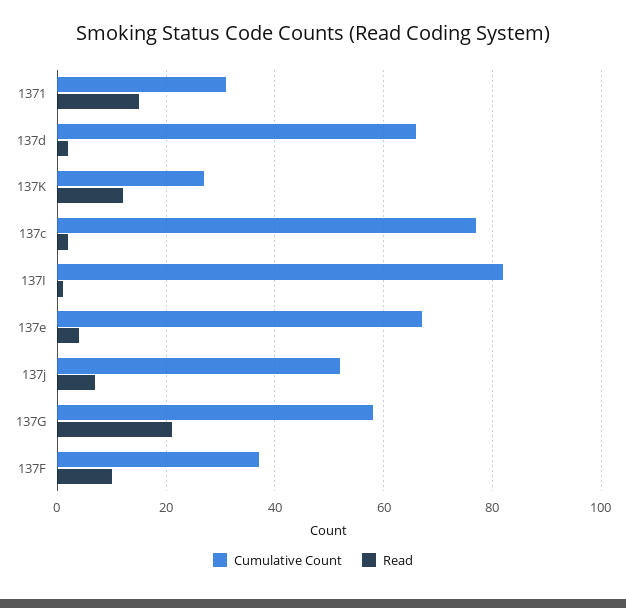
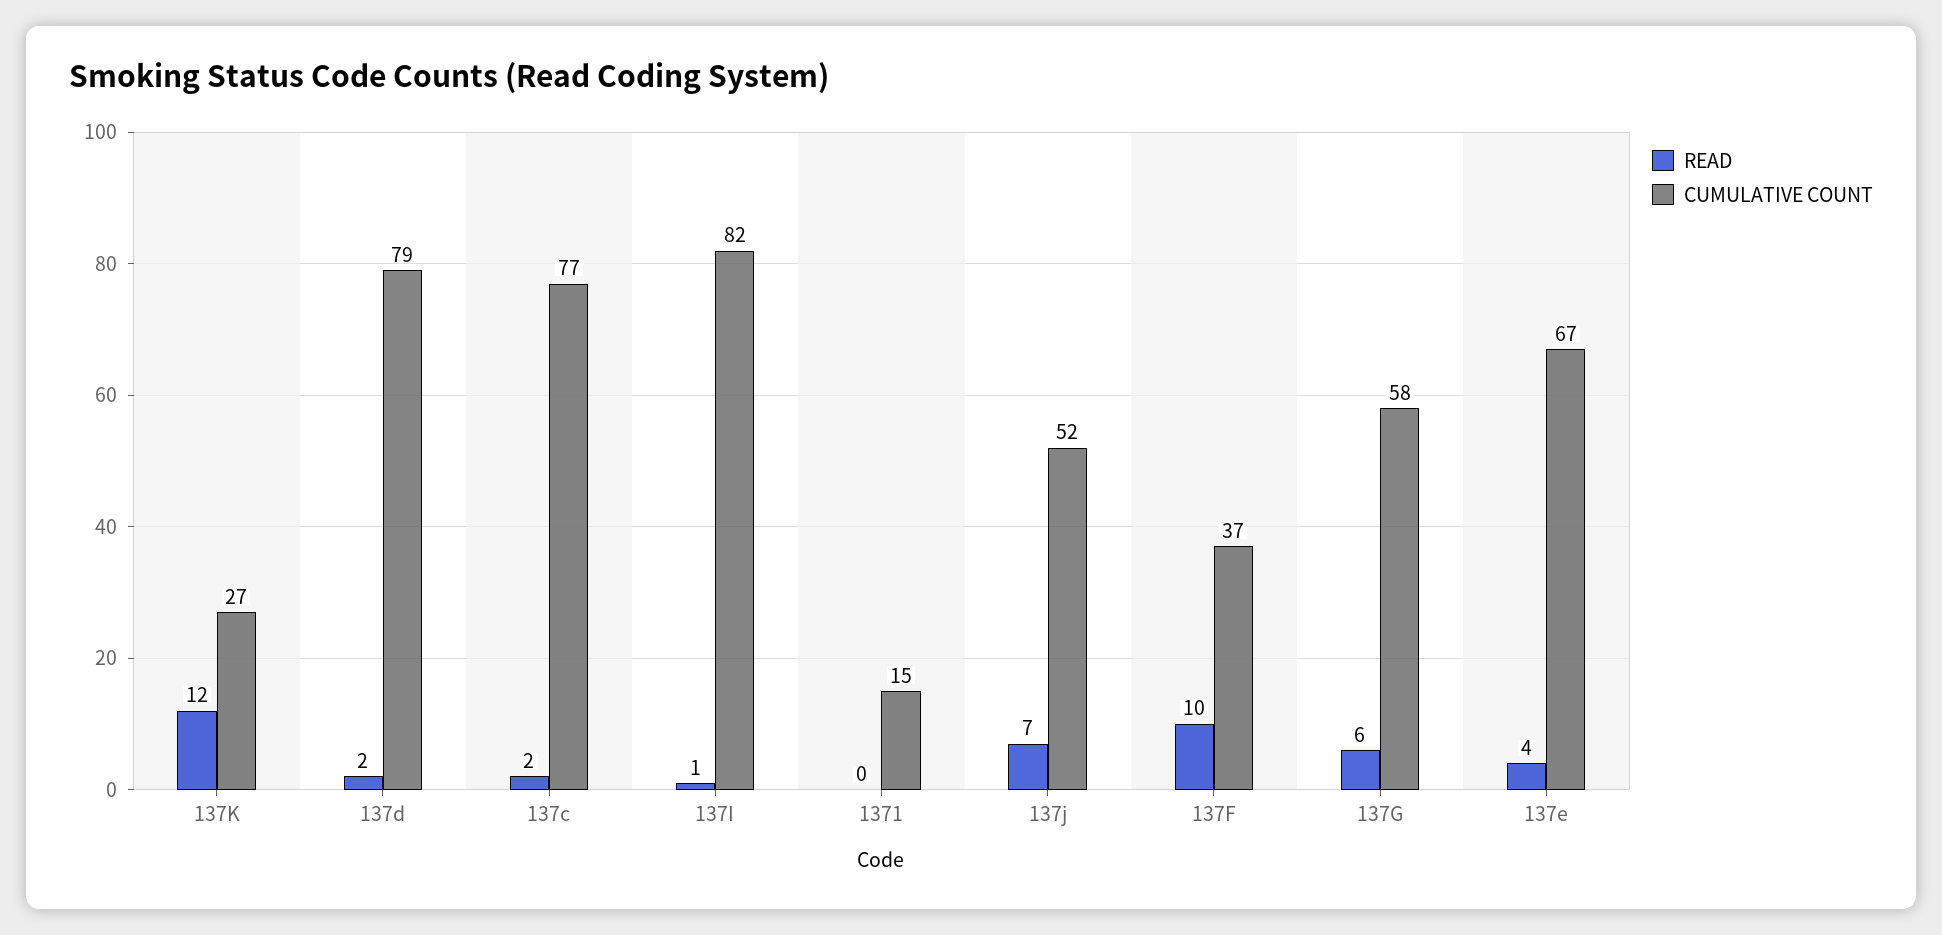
Cumulative Count, 1371: 30 -> 15
Read, 1371: 15 -> 0
Cumulative Count, 137d: 65 -> 79
Read, 137G: 20 -> 6

